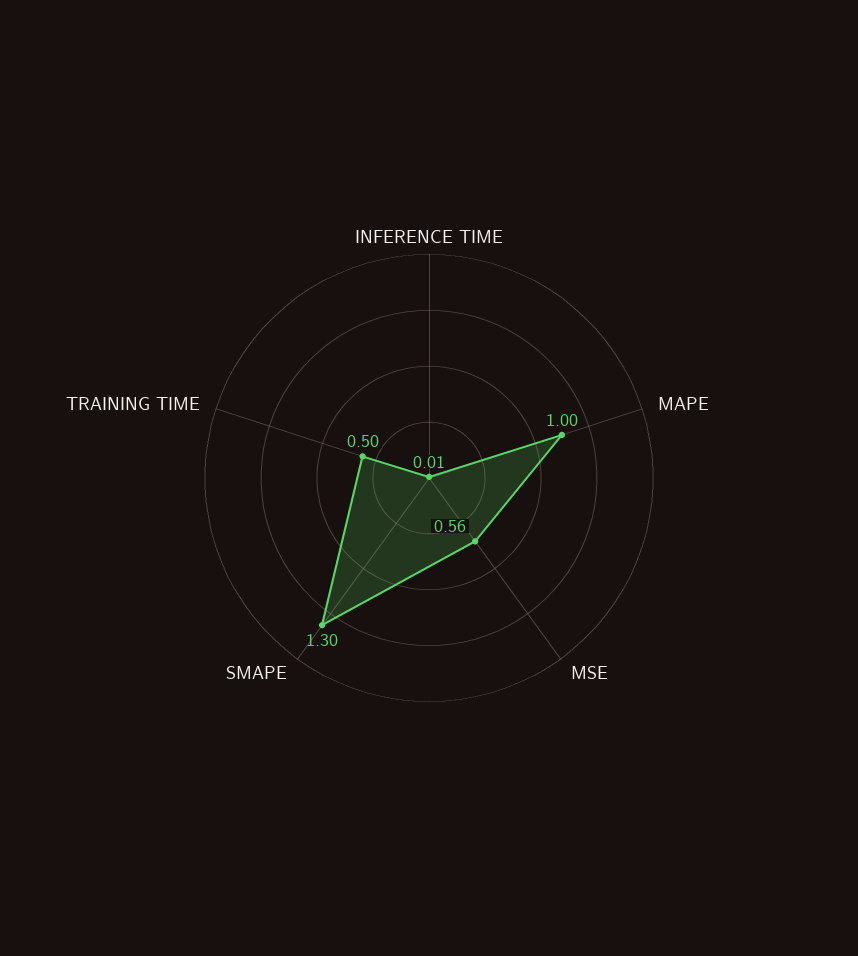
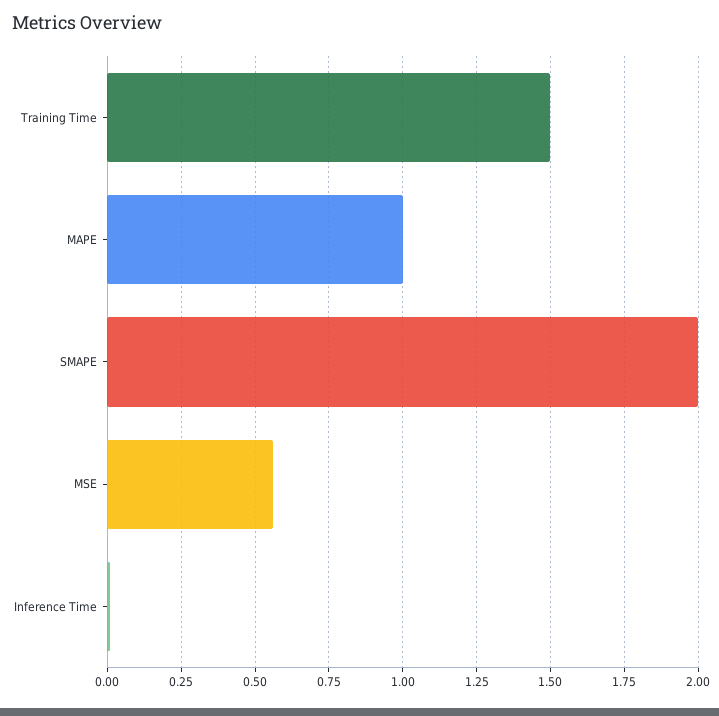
SMAPE: 1.3 -> 2
TRAINING TIME: 0.5 -> 1.5

